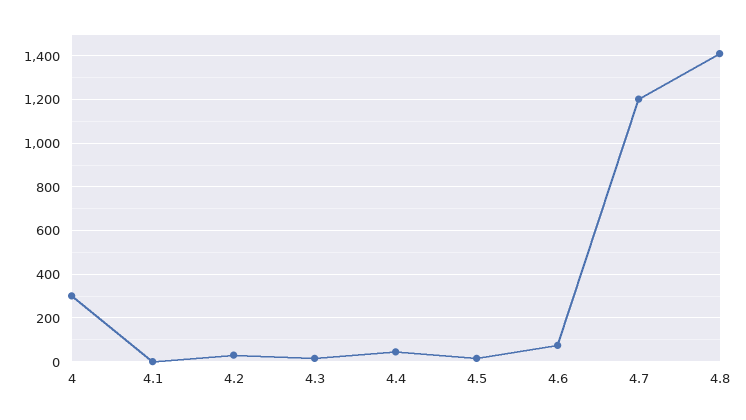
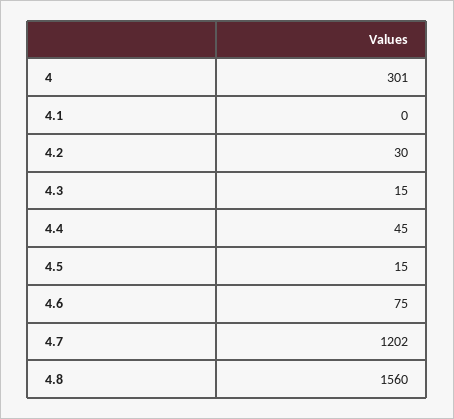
4.8: 1400 -> 1560

